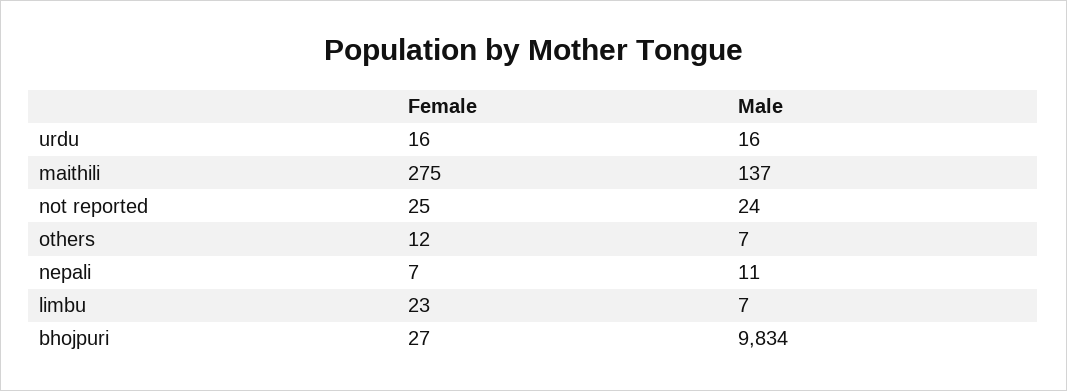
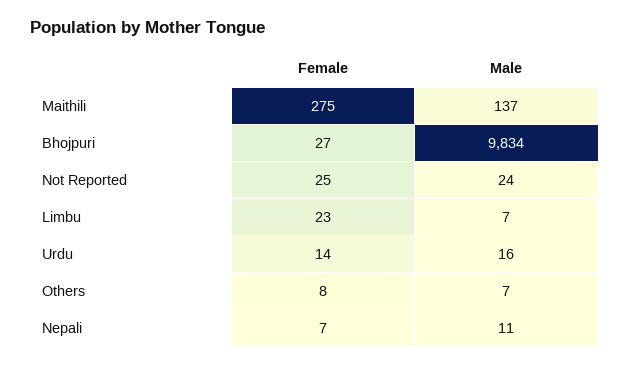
Female, urdu: 16 -> 14
Female, others: 12 -> 8

